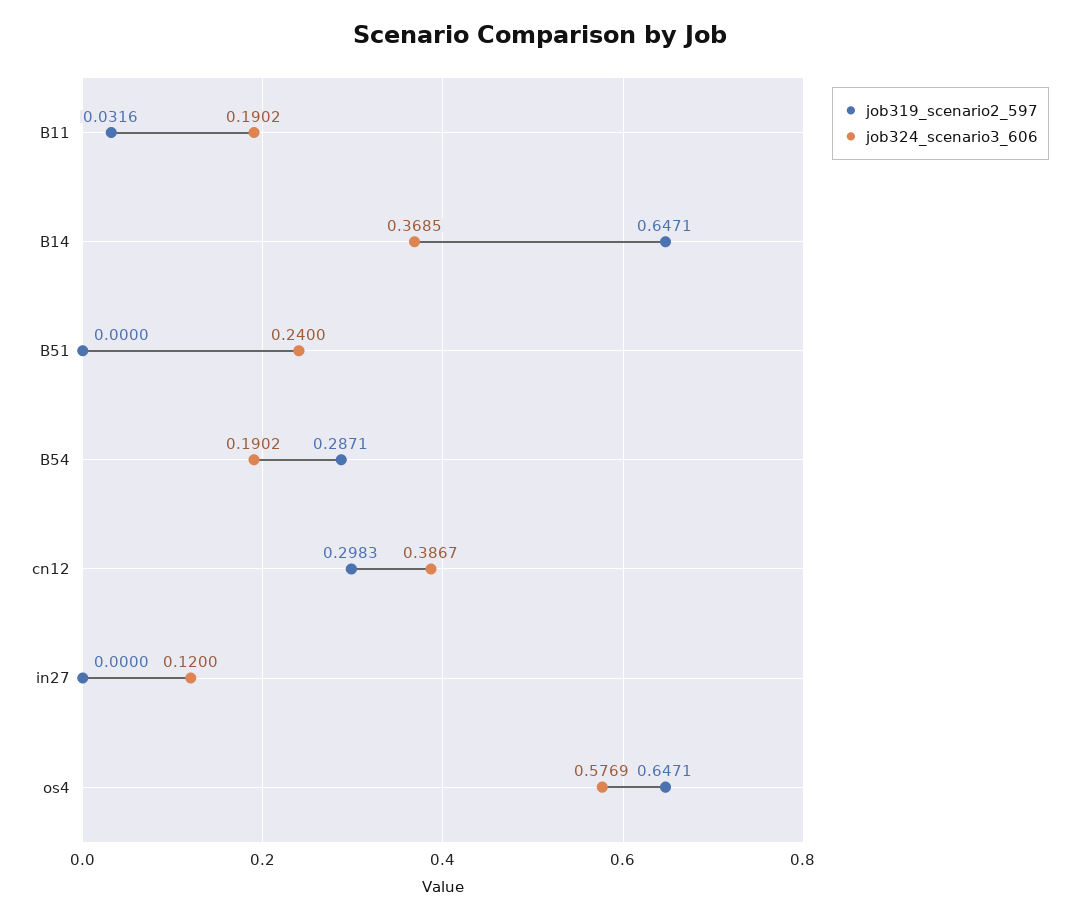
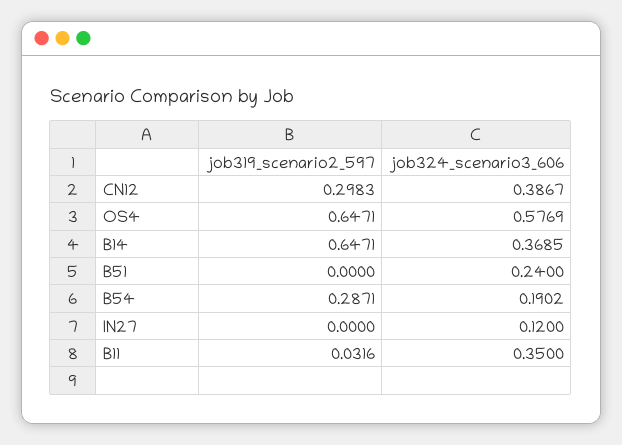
job324_scenario3_606, B11: 0.1902 -> 0.35

